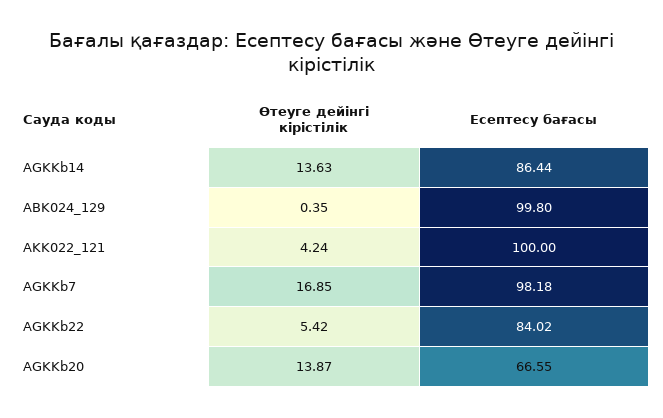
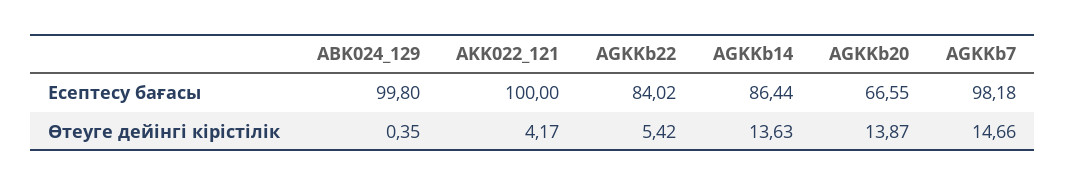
Өтеуге дейінгі кірістілік, AKK022_121: 4.24 -> 4.17
Өтеуге дейінгі кірістілік, AGKKb7: 16.85 -> 14.66

